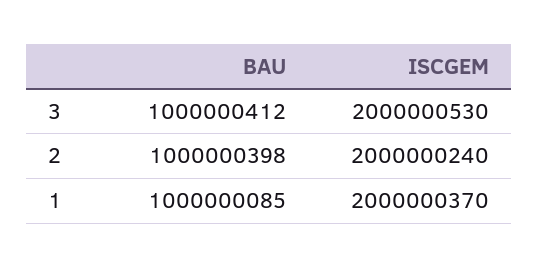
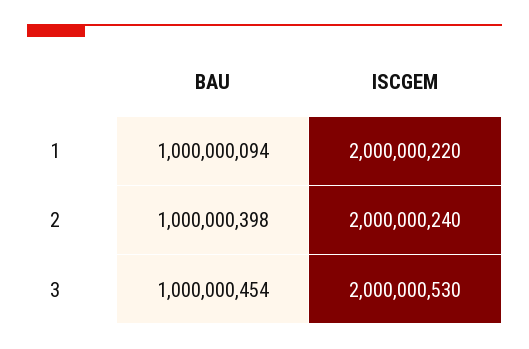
BAU, 3: 1000000412 -> 1000000454
BAU, 1: 1000000085 -> 1000000094
ISCGEM, 1: 2000000370 -> 2000000220

